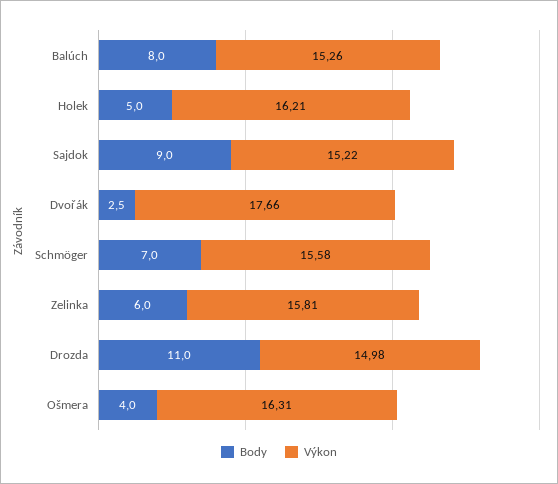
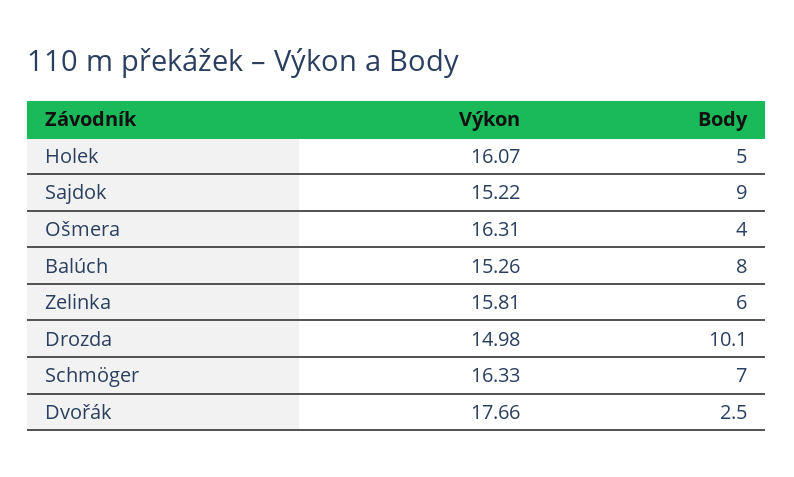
Výkon, Holek: 16.21 -> 16.07
Výkon, Schmöger: 15.58 -> 16.33
Body, Drozda: 11 -> 10.1

